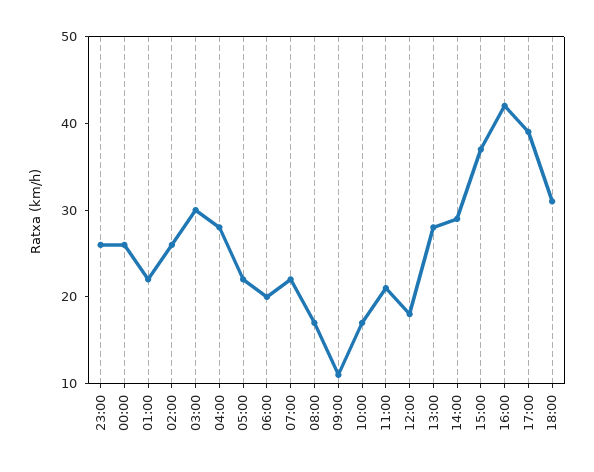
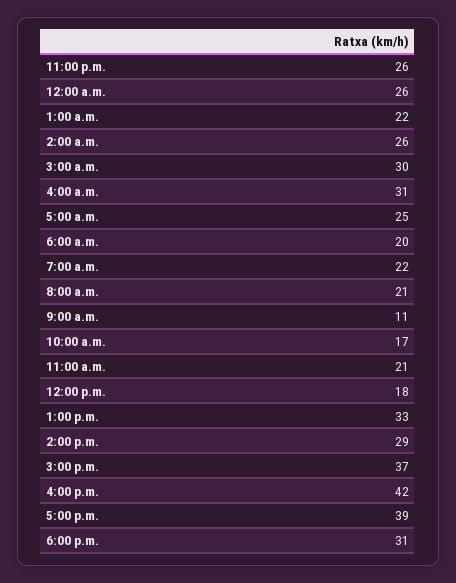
04:00: 28 -> 31
05:00: 22 -> 25
08:00: 17 -> 21
13:00: 28 -> 33

